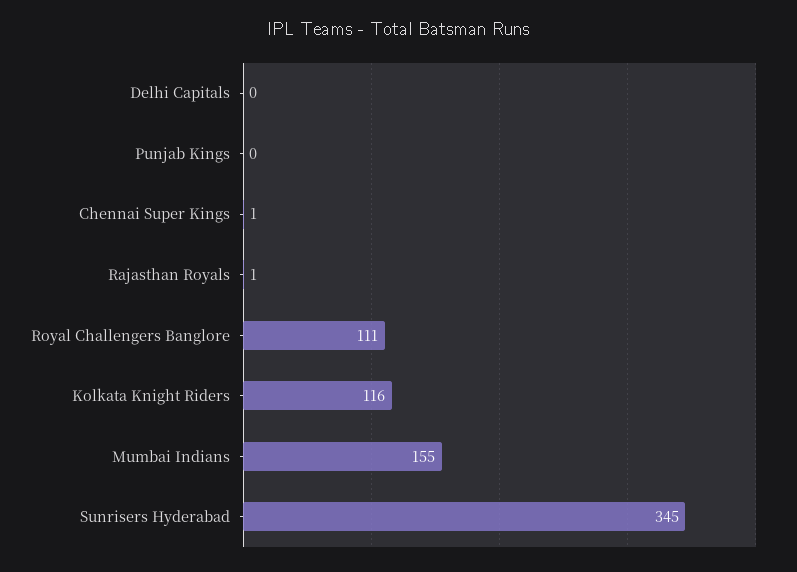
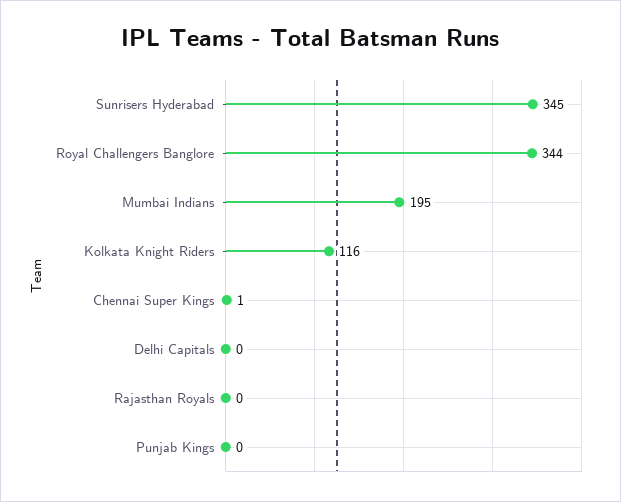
Rajasthan Royals: 1 -> 0
Royal Challengers Banglore: 111 -> 344
Mumbai Indians: 155 -> 195

